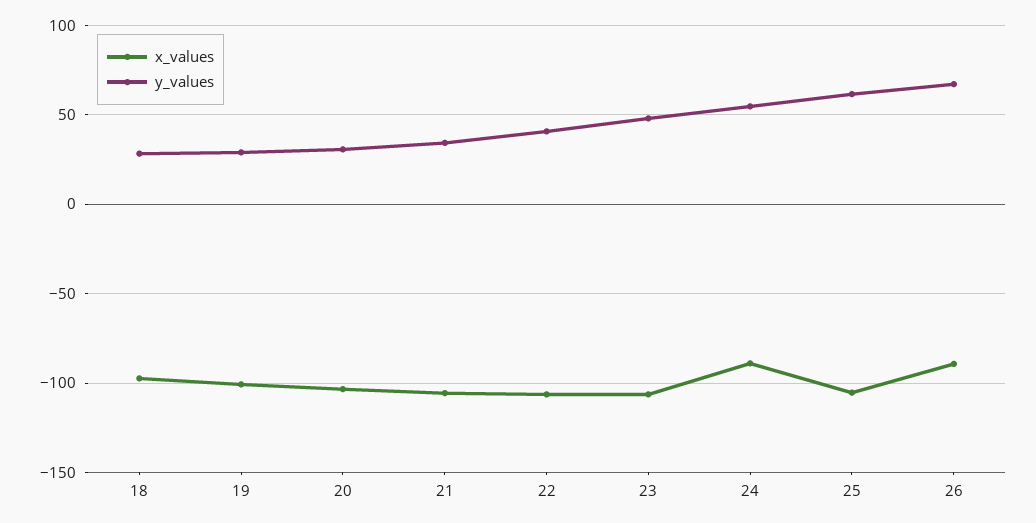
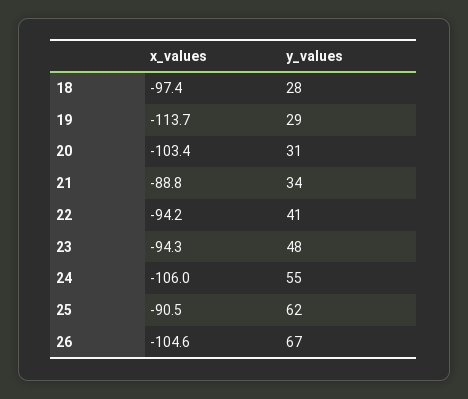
x_values, 19: -100 -> -113.7
x_values, 21: -105 -> -88.8
x_values, 22: -105 -> -94.2
x_values, 23: -105 -> -94.3
x_values, 24: -90 -> -106
x_values, 25: -105 -> -90.5
x_values, 26: -90 -> -104.6

